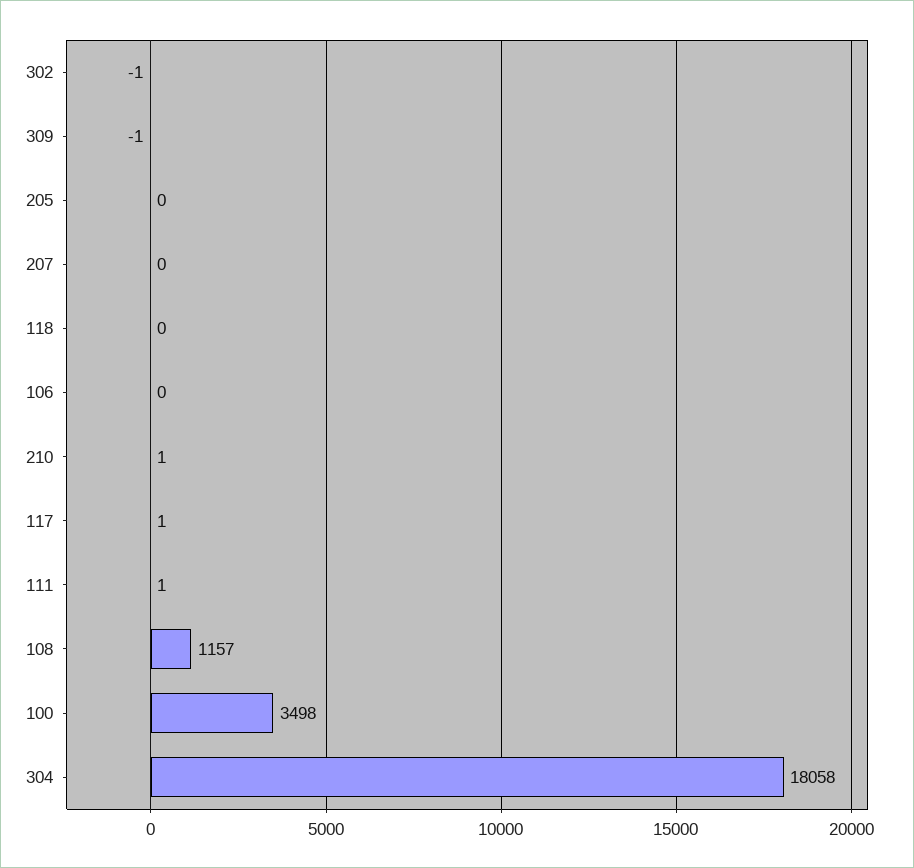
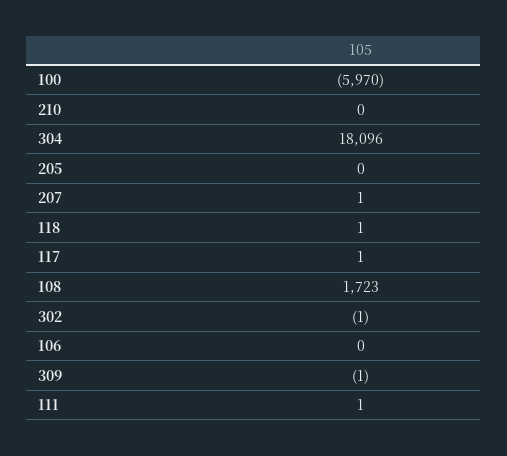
207: 0 -> 1
118: 0 -> 1
210: 1 -> 0
108: 1157 -> 1723
100: 3498 -> -5970
304: 18058 -> 18096

